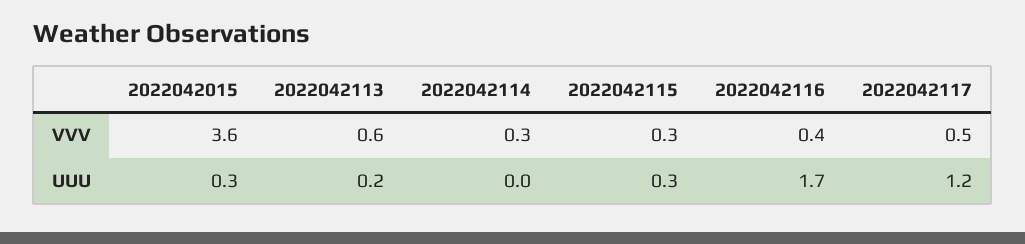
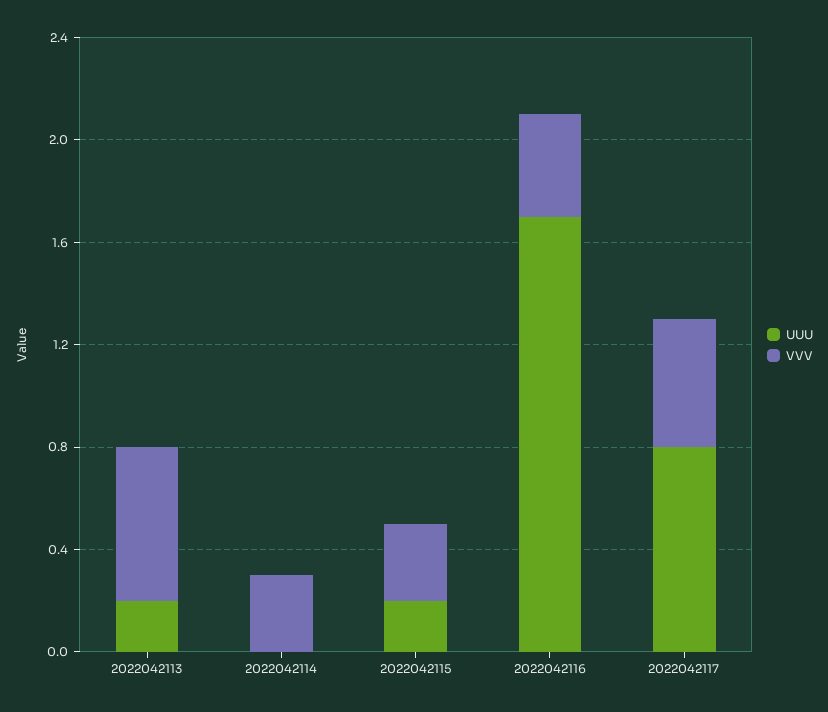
VVV, 2022042015: 3.6 -> none
UUU, 2022042015: 0.3 -> none
UUU, 2022042115: 0.3 -> 0.2
UUU, 2022042117: 1.2 -> 0.8

